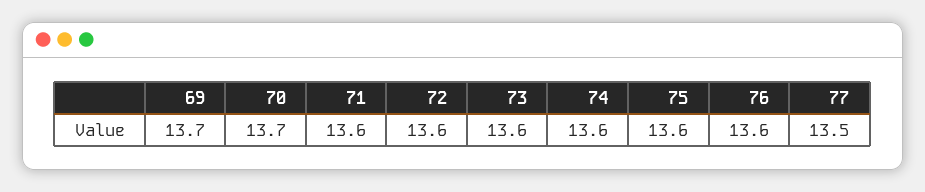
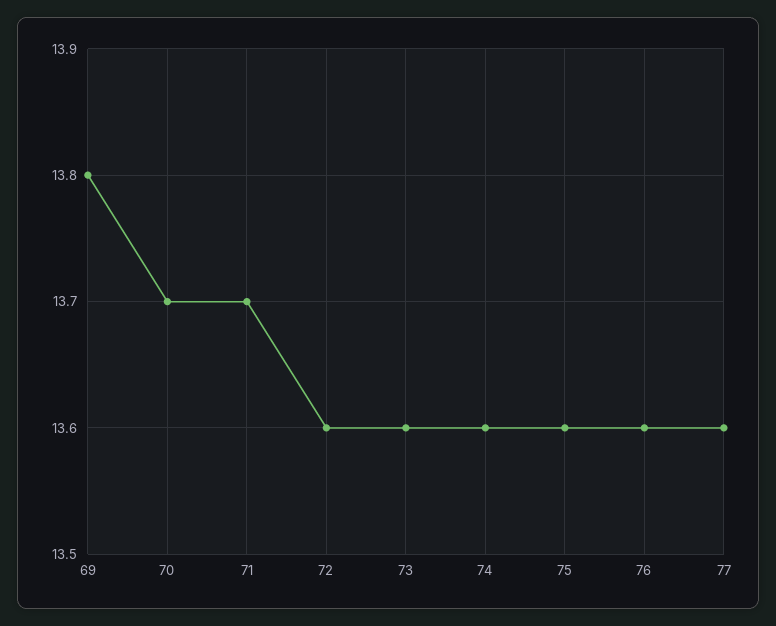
69: 13.7 -> 13.8
71: 13.6 -> 13.7
77: 13.5 -> 13.6

